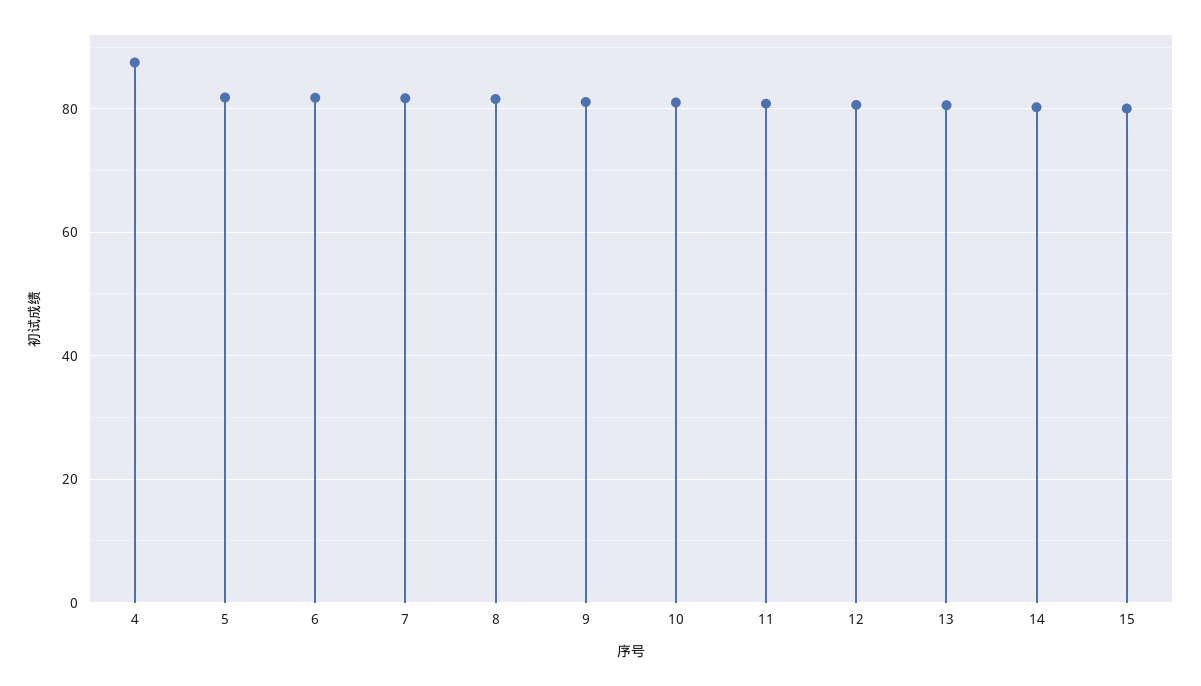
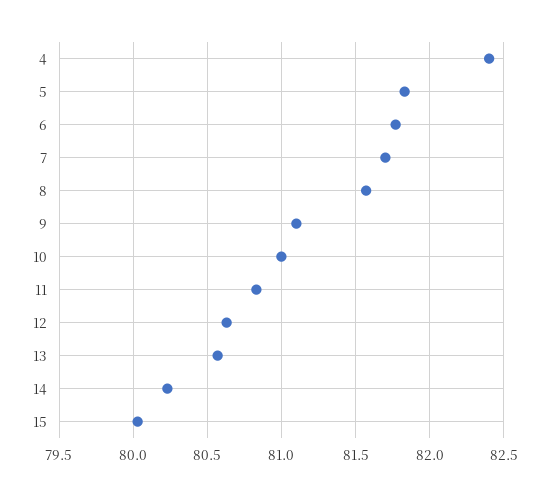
4: 88 -> 82.4

